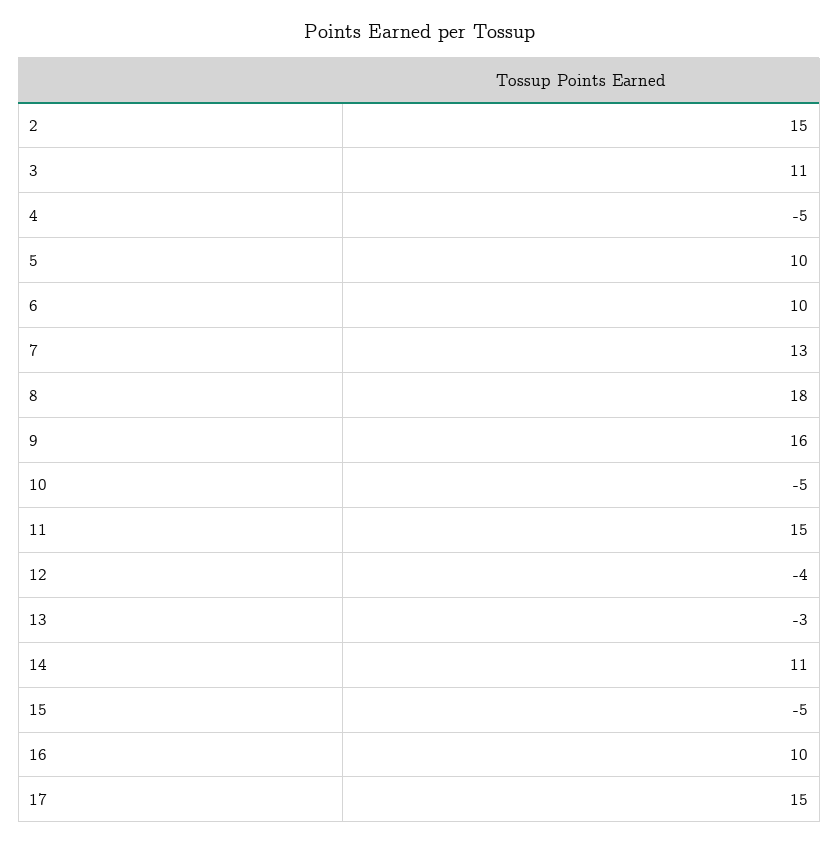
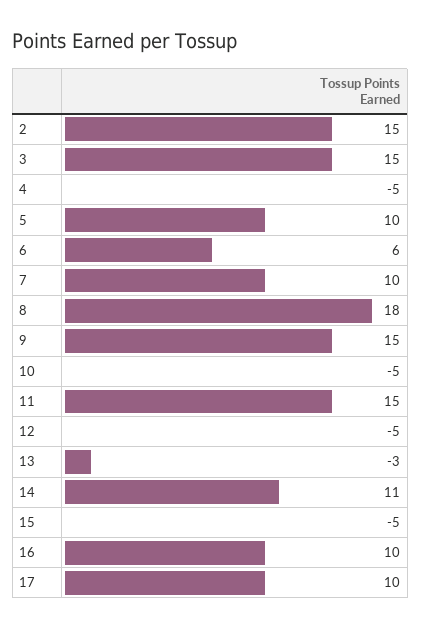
3: 11 -> 15
6: 10 -> 6
7: 13 -> 10
9: 16 -> 15
12: -4 -> -5
17: 15 -> 10

